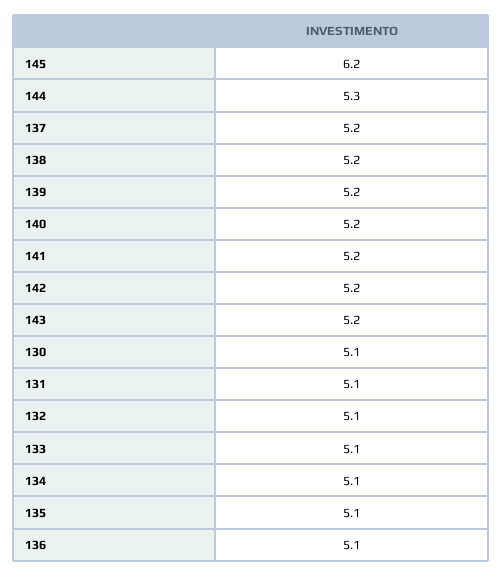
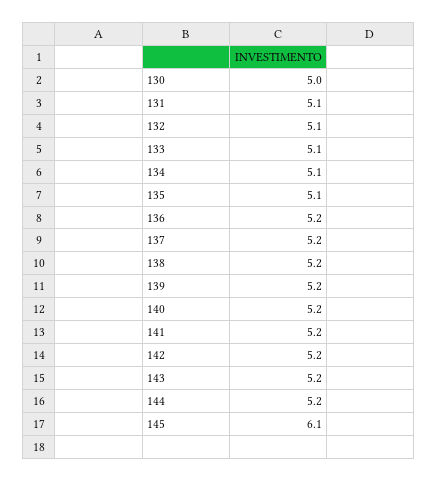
145: 6.2 -> 6.1
144: 5.3 -> 5.2
130: 5.1 -> 5
136: 5.1 -> 5.2

